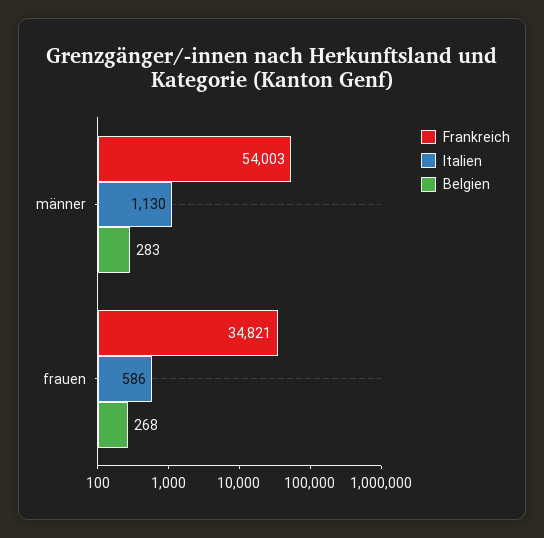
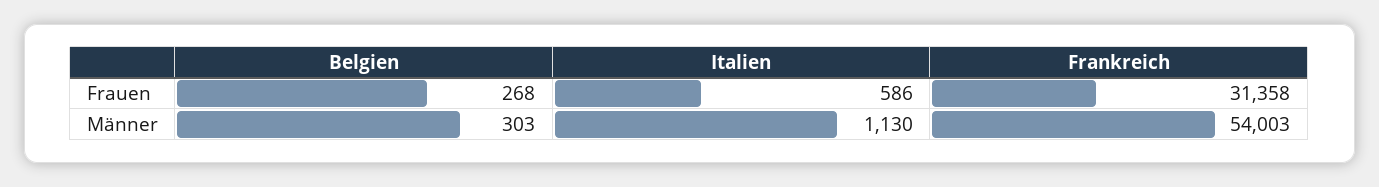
Belgien, männer: 283 -> 303
Frankreich, frauen: 34821 -> 31358

